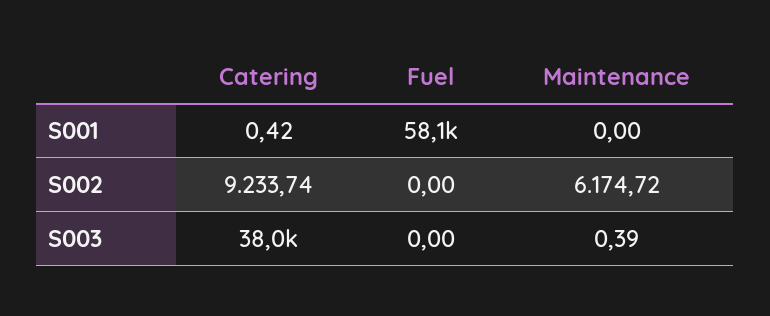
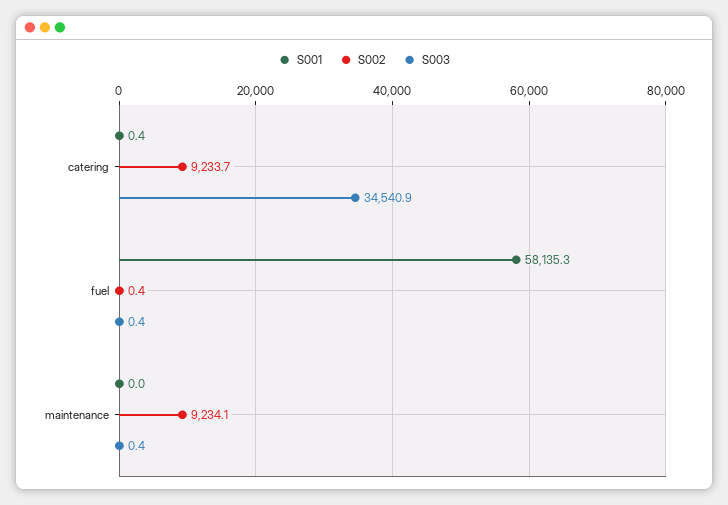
S002, Fuel: 0 -> 0.4
S002, Maintenance: 6174.72 -> 9234.1
S003, Catering: 38000 -> 34540.9
S003, Fuel: 0 -> 0.4

